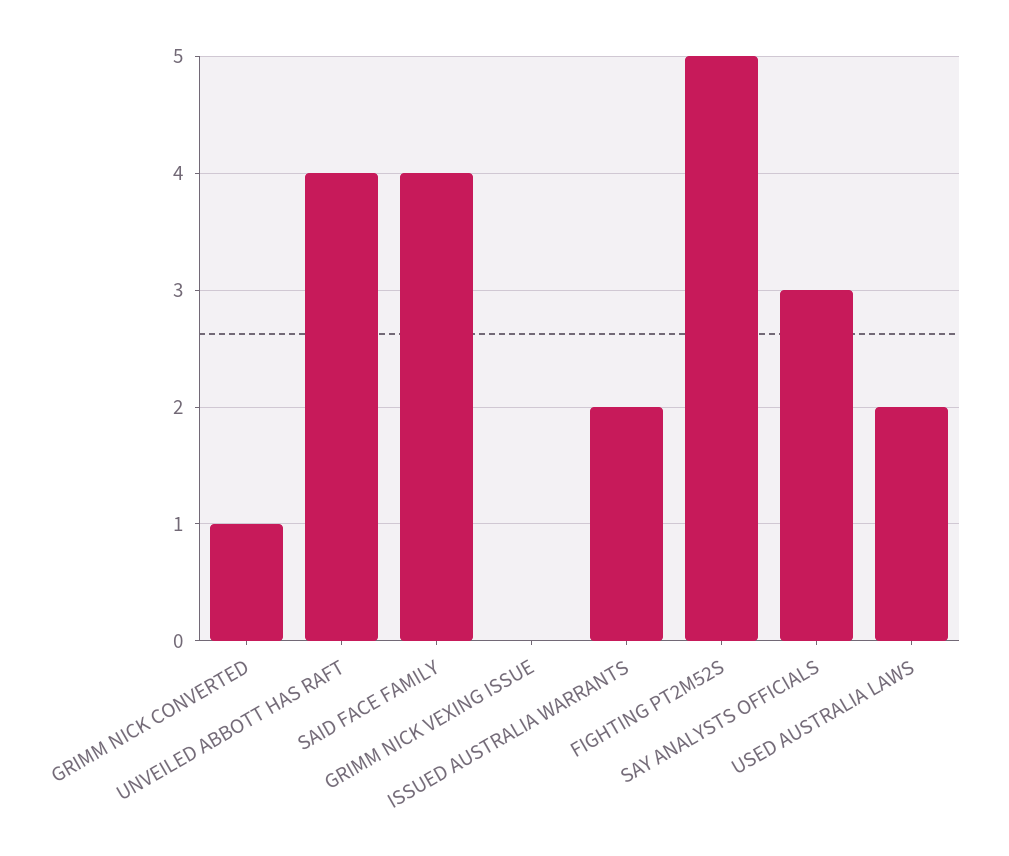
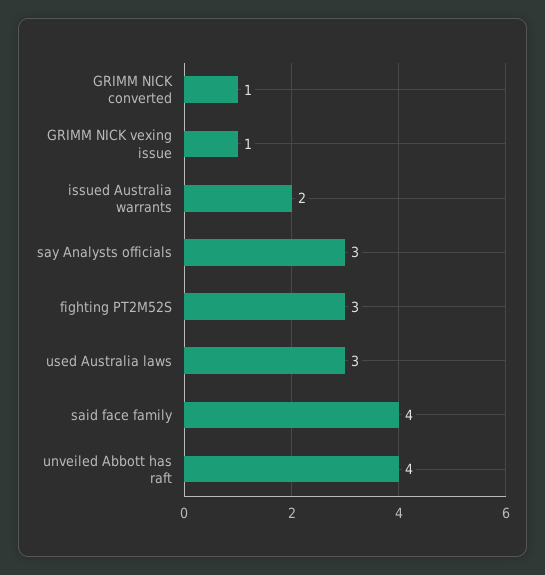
GRIMM NICK VEXING ISSUE: 0 -> 1
FIGHTING PT2M52S: 5 -> 3
USED AUSTRALIA LAWS: 2 -> 3

